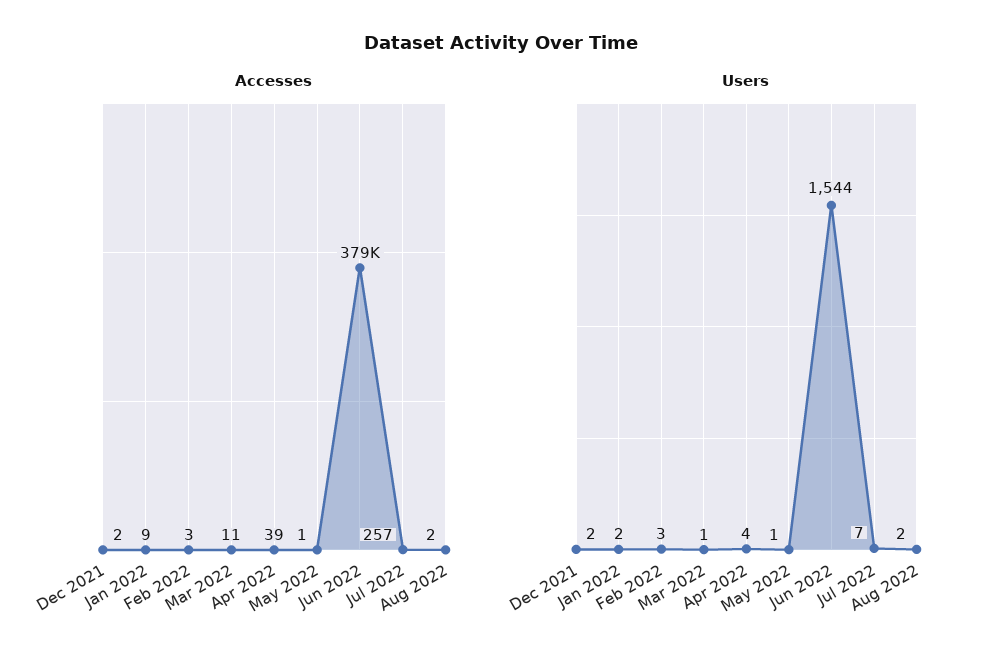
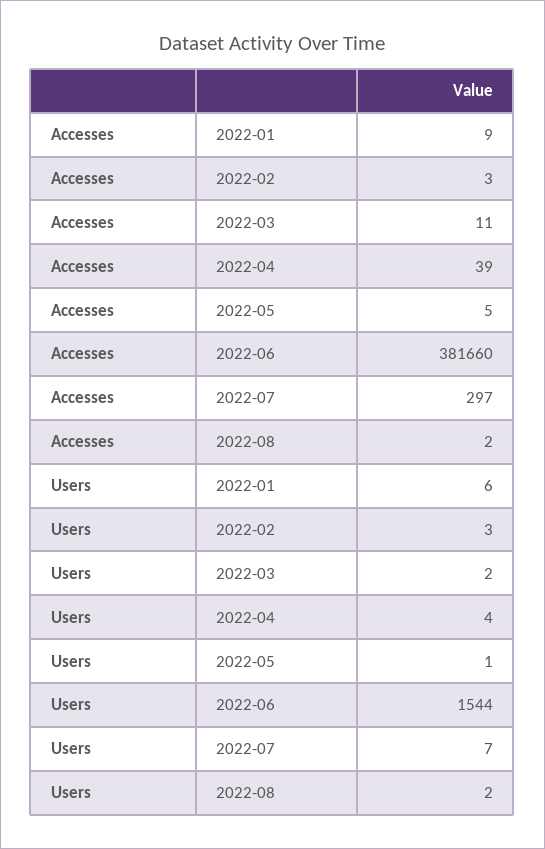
Accesses, Dec 2021: 2 -> none
Accesses, May 2022: 1 -> 5
Accesses, Jun 2022: 379000 -> 381660
Accesses, Jul 2022: 257 -> 297
Users, Dec 2021: 2 -> none
Users, Jan 2022: 2 -> 6
Users, Mar 2022: 1 -> 2

